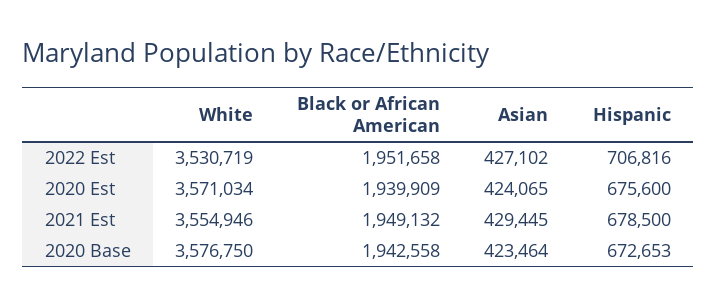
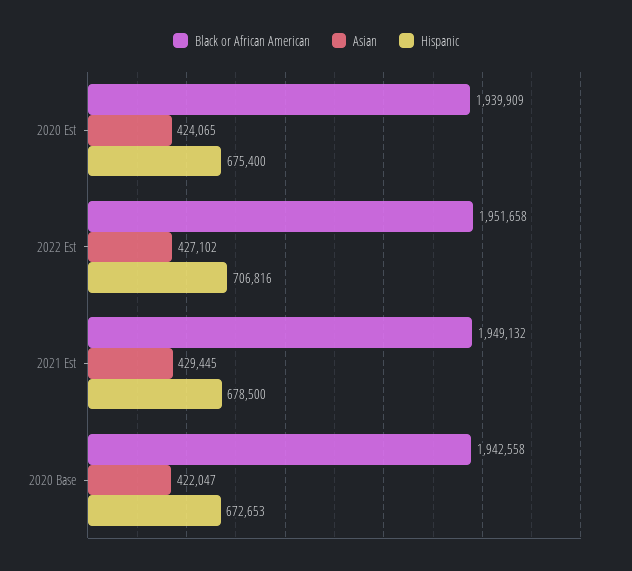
White, 2022 Est: 3530719 -> none
White, 2020 Est: 3571034 -> none
Hispanic, 2020 Est: 675600 -> 675400
White, 2021 Est: 3554946 -> none
White, 2020 Base: 3576750 -> none
Asian, 2020 Base: 423464 -> 422047

